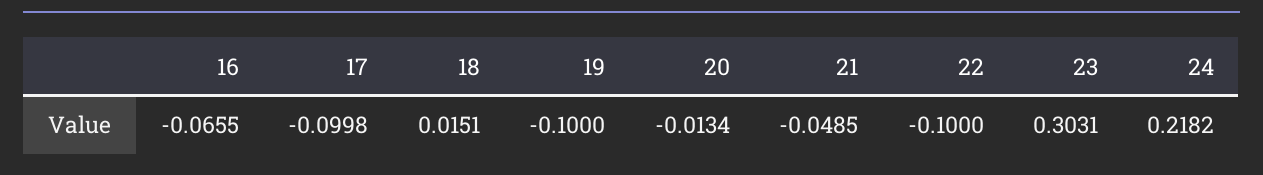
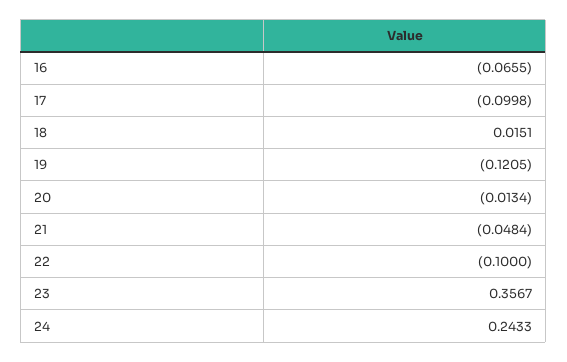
19: -0.1 -> -0.1205
21: -0.0485 -> -0.0484
23: 0.3031 -> 0.3567
24: 0.2182 -> 0.2433

